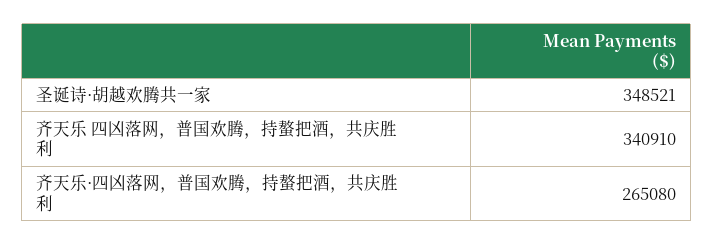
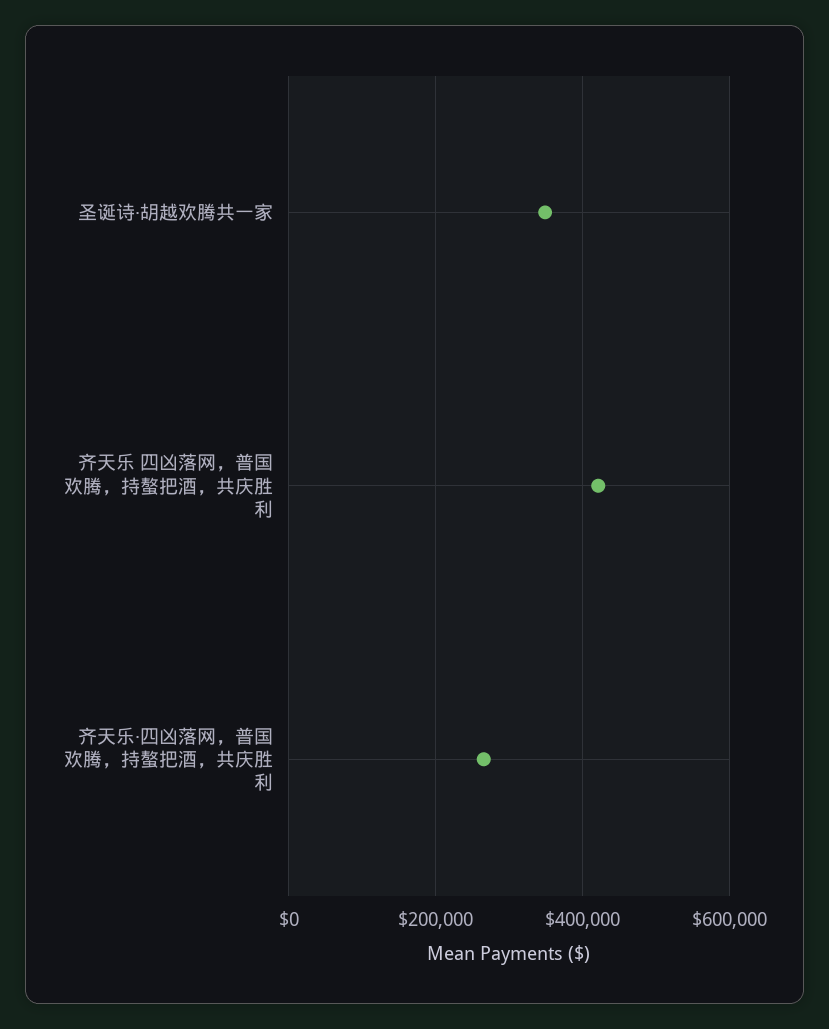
齐天乐 四凶落网，普国欢腾，持螯把酒，共庆胜利: 340910 -> 420000

